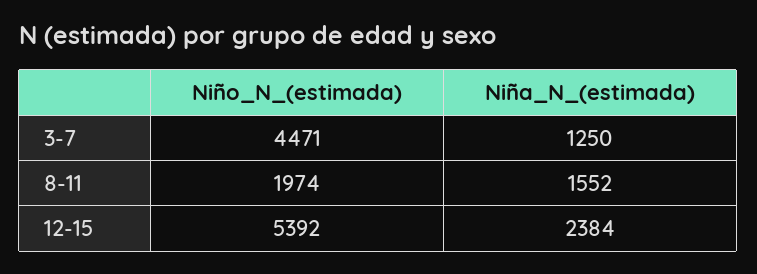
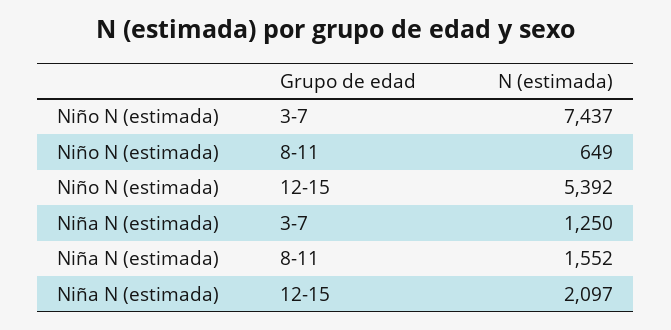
Niño_N_(estimada), 3-7: 4471 -> 7437
Niño_N_(estimada), 8-11: 1974 -> 649
Niña_N_(estimada), 12-15: 2384 -> 2097

